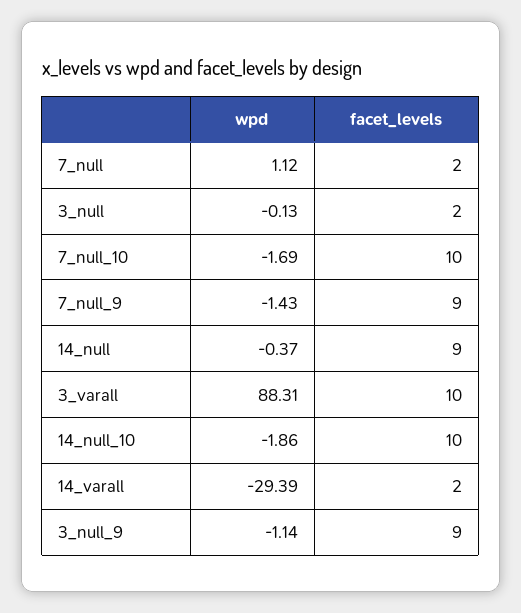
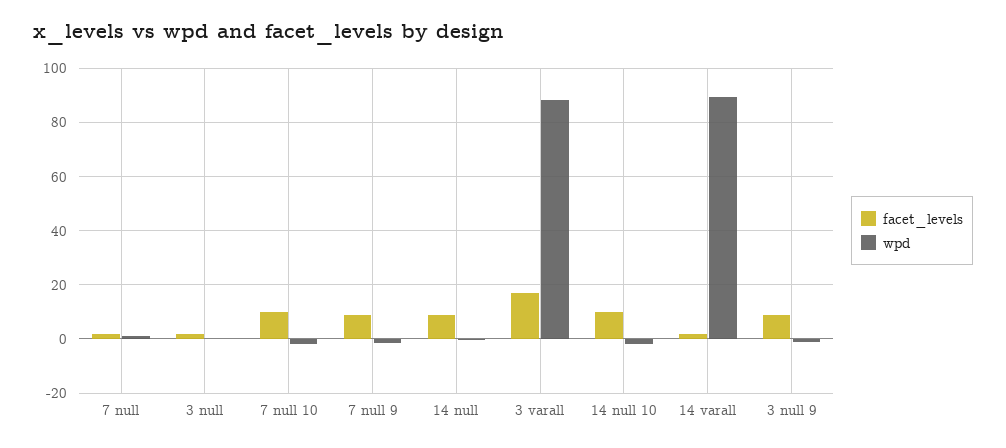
facet_levels, 3_varall: 10 -> 17.5
wpd, 14_varall: -29.39 -> 90

